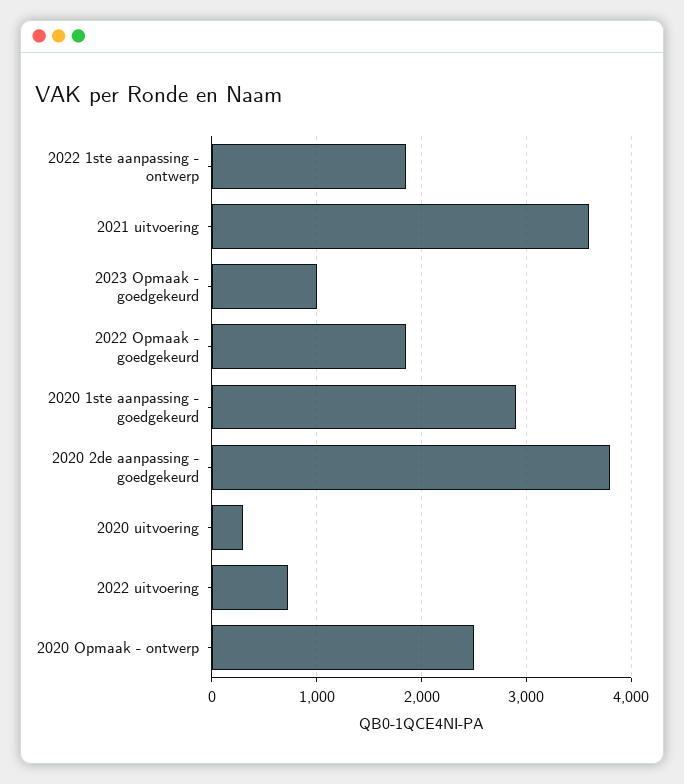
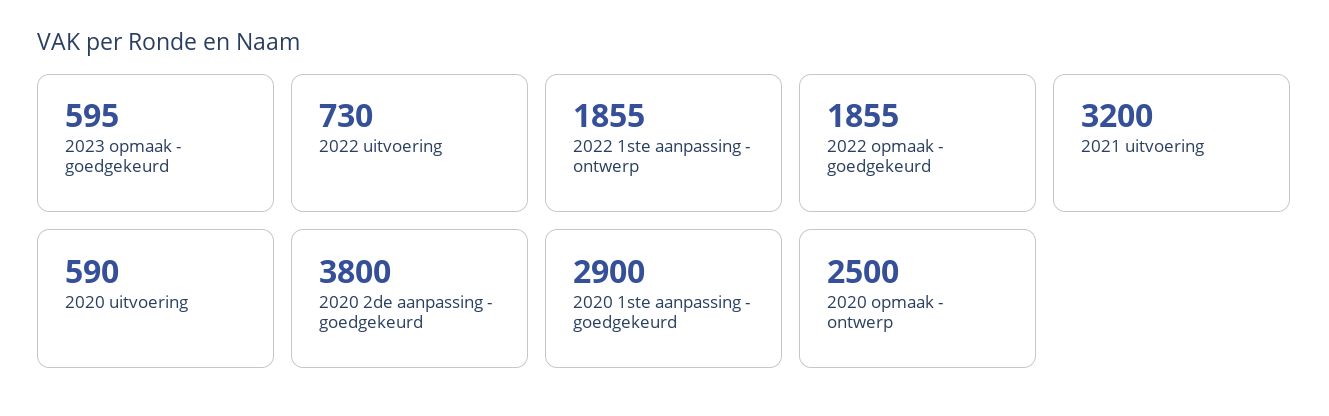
2021 uitvoering: 3600 -> 3200
2023 Opmaak - goedgekeurd: 1000 -> 595
2020 uitvoering: 300 -> 590

